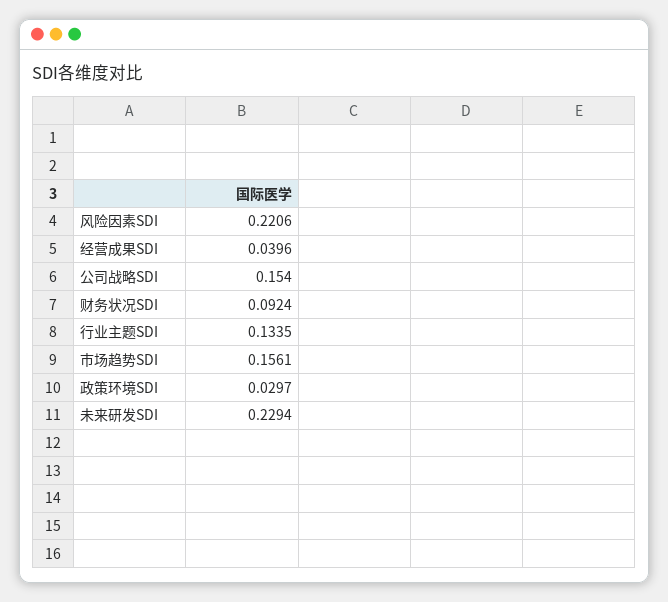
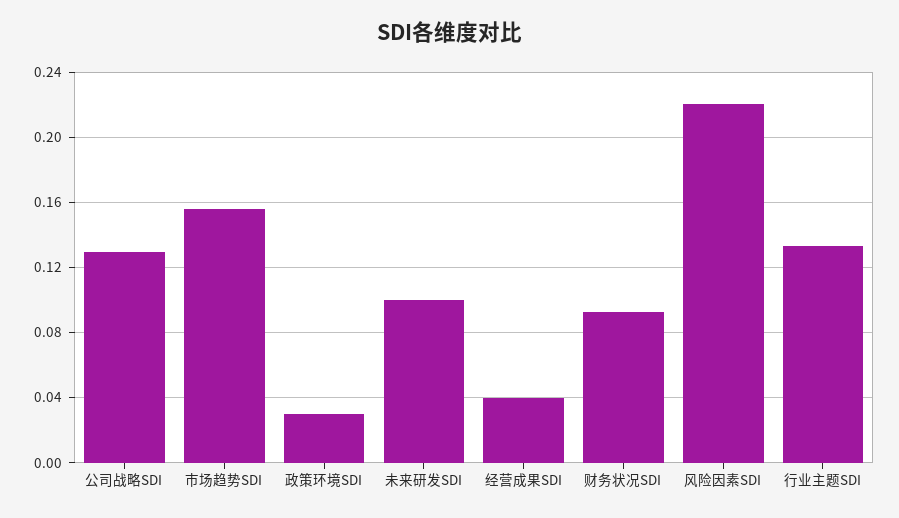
公司战略SDI: 0.154 -> 0.13
未来研发SDI: 0.2294 -> 0.1

